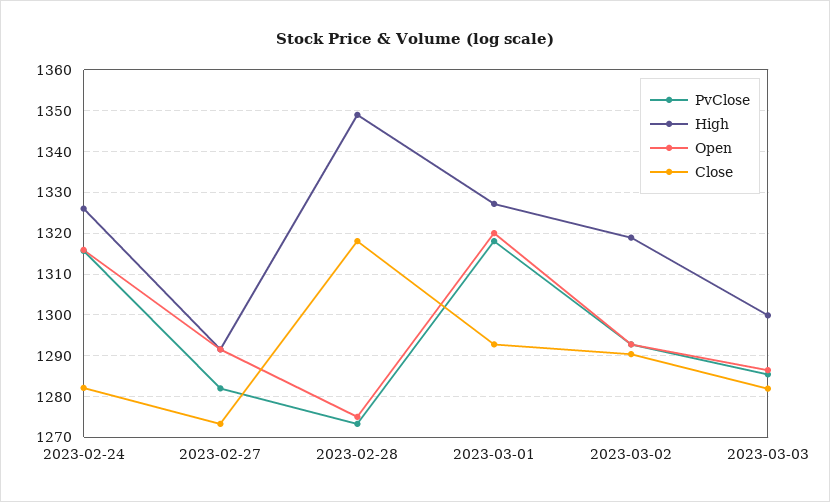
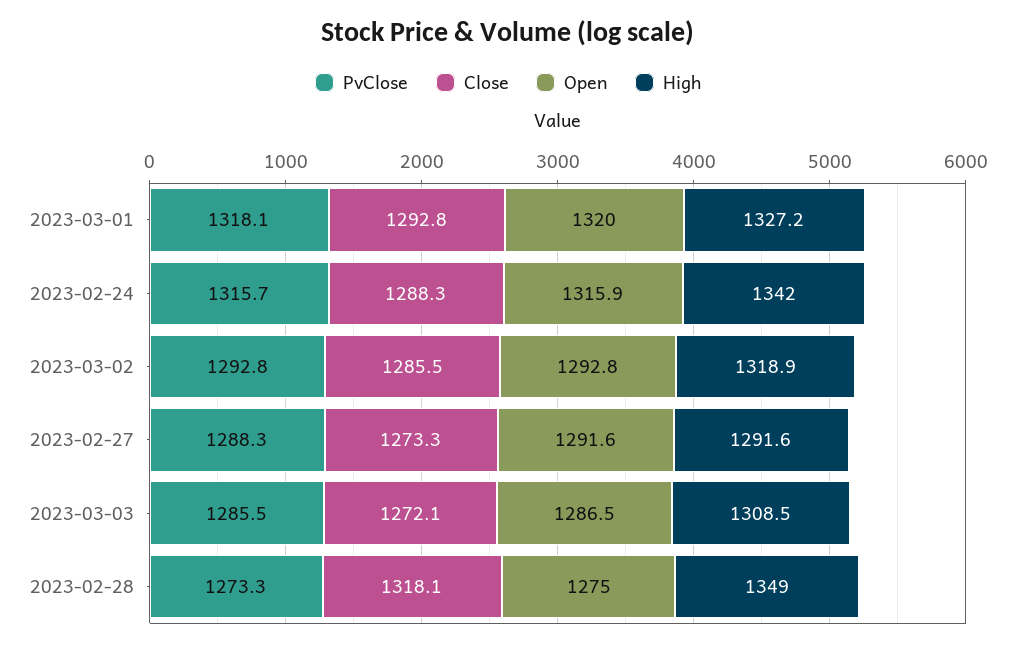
High, 2023-02-24: 1326 -> 1342
Close, 2023-02-24: 1282 -> 1288.3
PvClose, 2023-02-27: 1282 -> 1288.3
Close, 2023-03-02: 1290 -> 1285.5
High, 2023-03-03: 1300 -> 1308.5
Close, 2023-03-03: 1282 -> 1272.1

